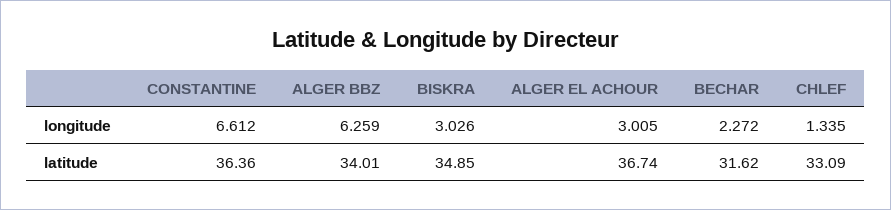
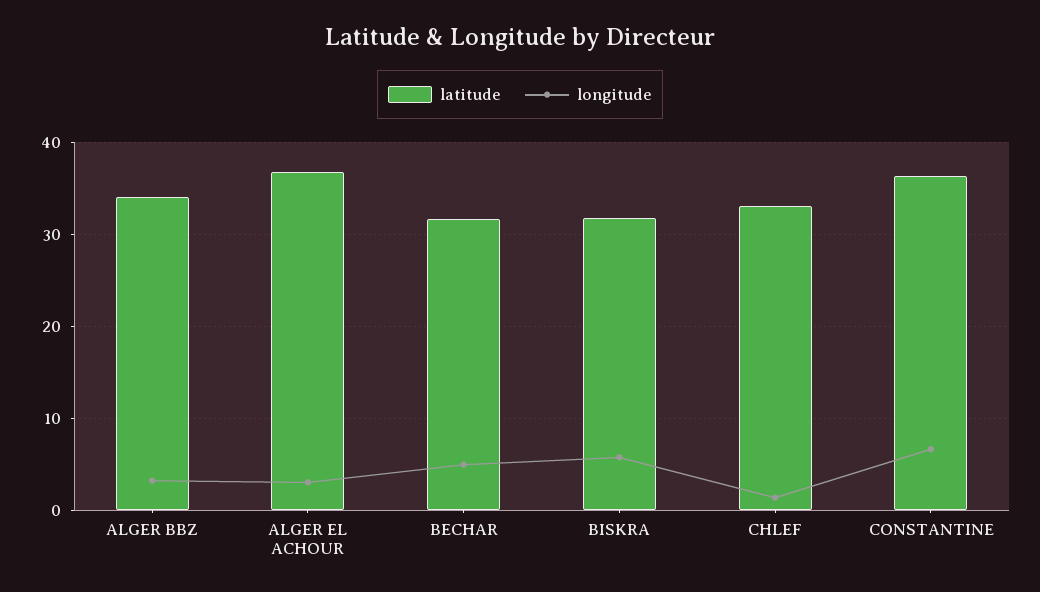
longitude, ALGER BBZ: 6.259 -> 3
longitude, BISKRA: 3.026 -> 6
longitude, BECHAR: 2.272 -> 5
latitude, BISKRA: 34.85 -> 32

